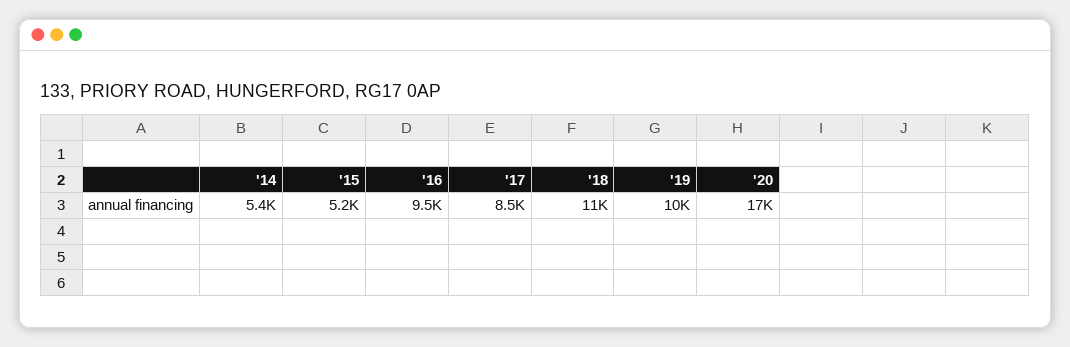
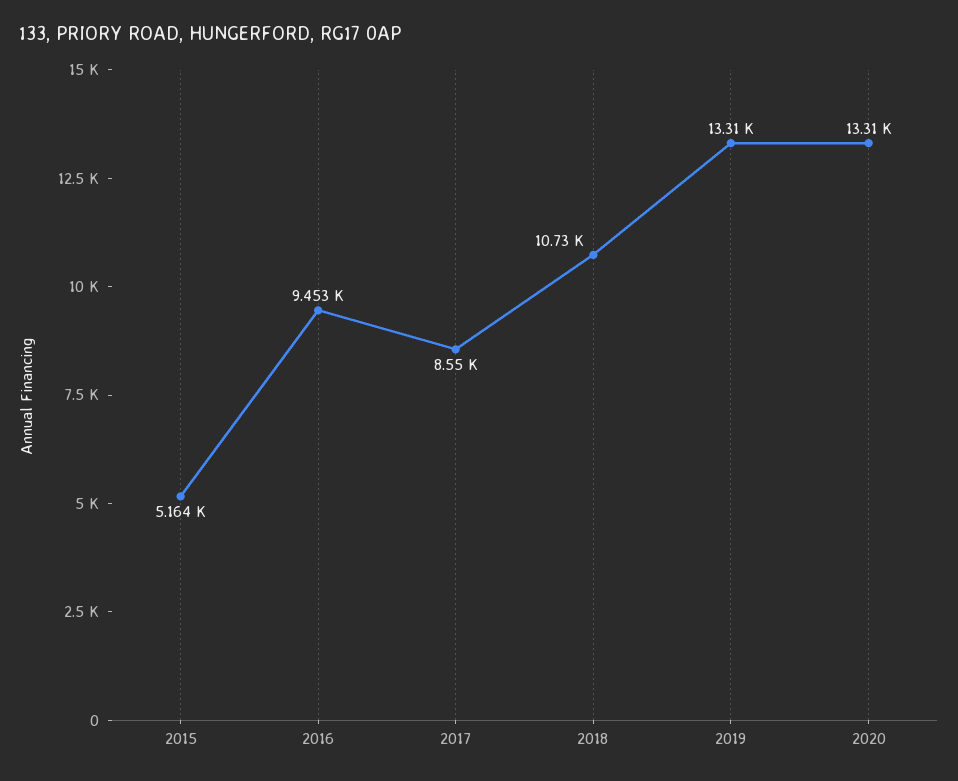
'14: 5400 -> none
'19: 10000 -> 13310
'20: 17000 -> 13310

